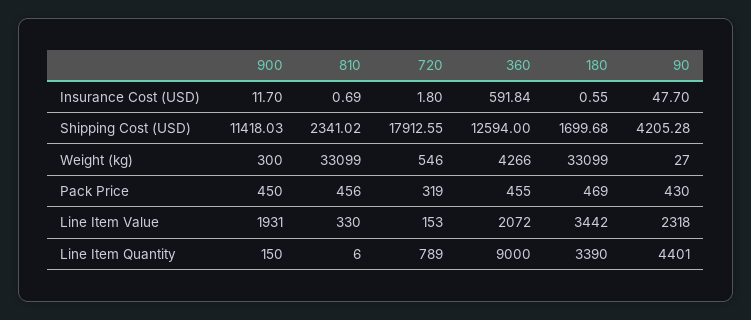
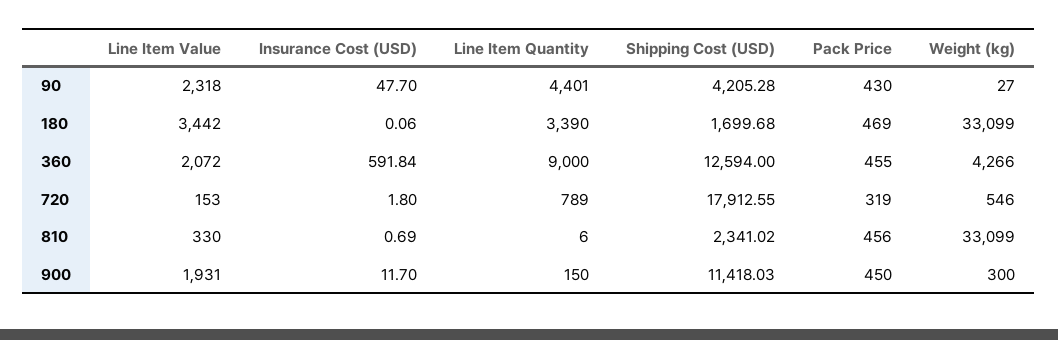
180, Insurance Cost (USD): 0.55 -> 0.06

